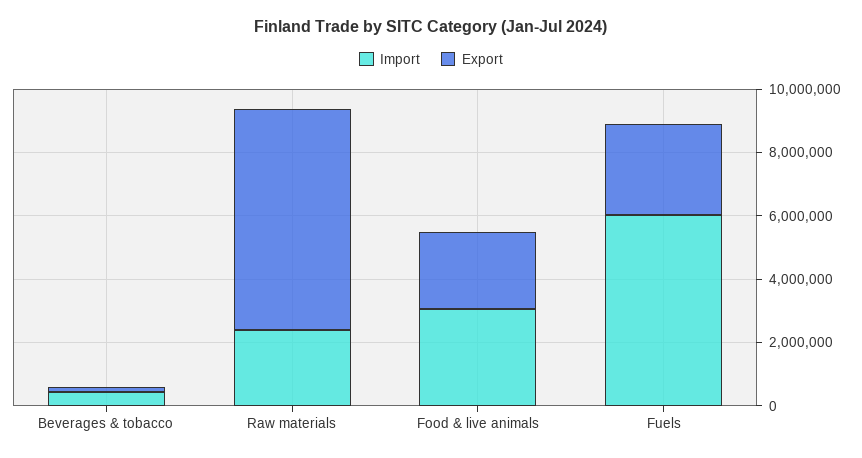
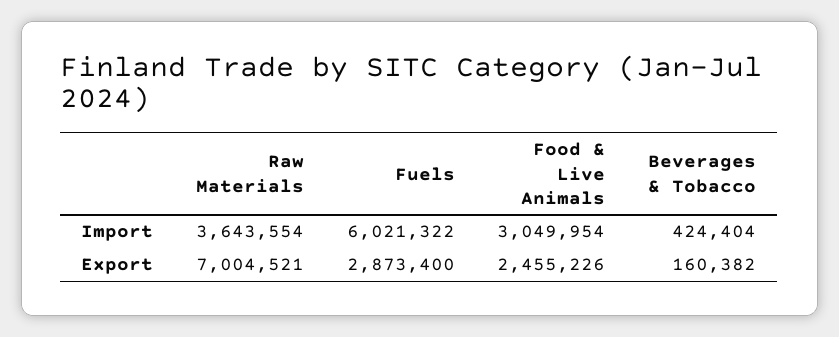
Import, Raw materials: 2500000 -> 3643554

